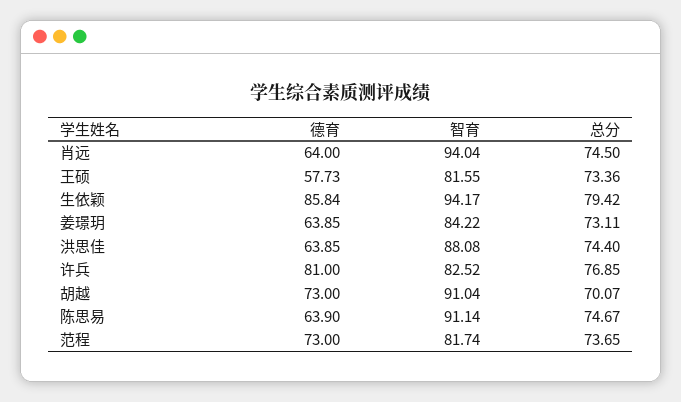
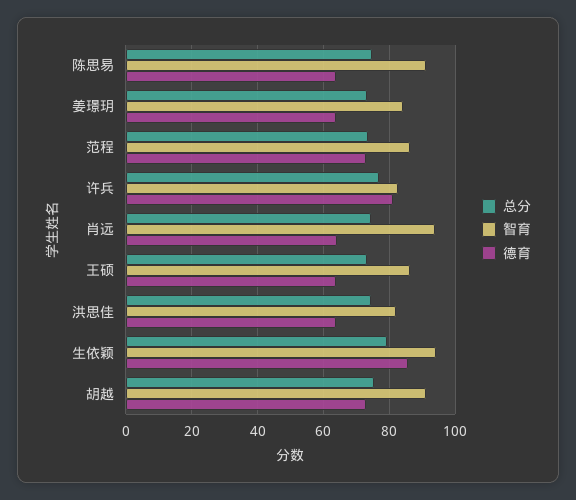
德育, 王硕: 57.73 -> 64
智育, 王硕: 81.55 -> 86
智育, 洪思佳: 88.08 -> 82
总分, 胡越: 70.07 -> 76
智育, 范程: 81.74 -> 86

